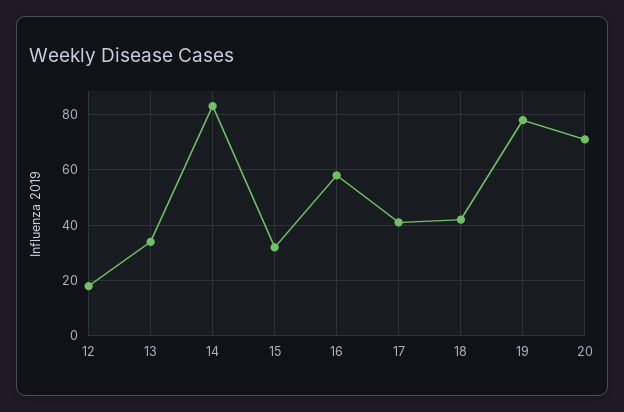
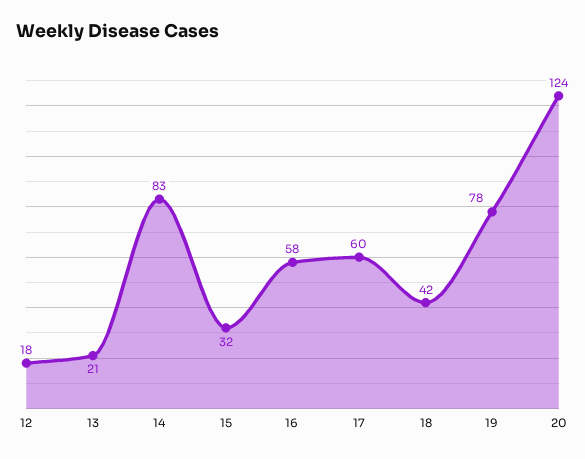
13: 35 -> 21
17: 40 -> 60
20: 70 -> 124

